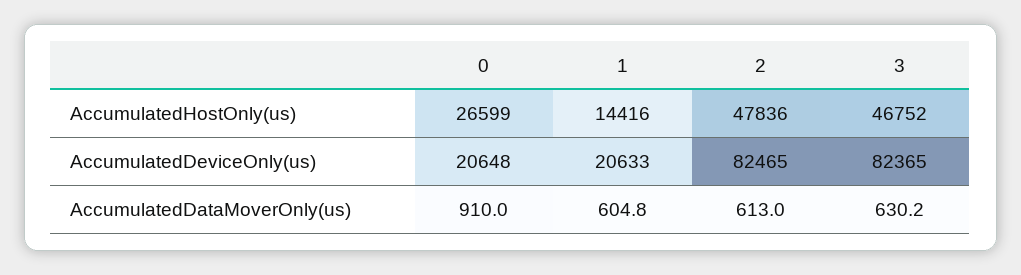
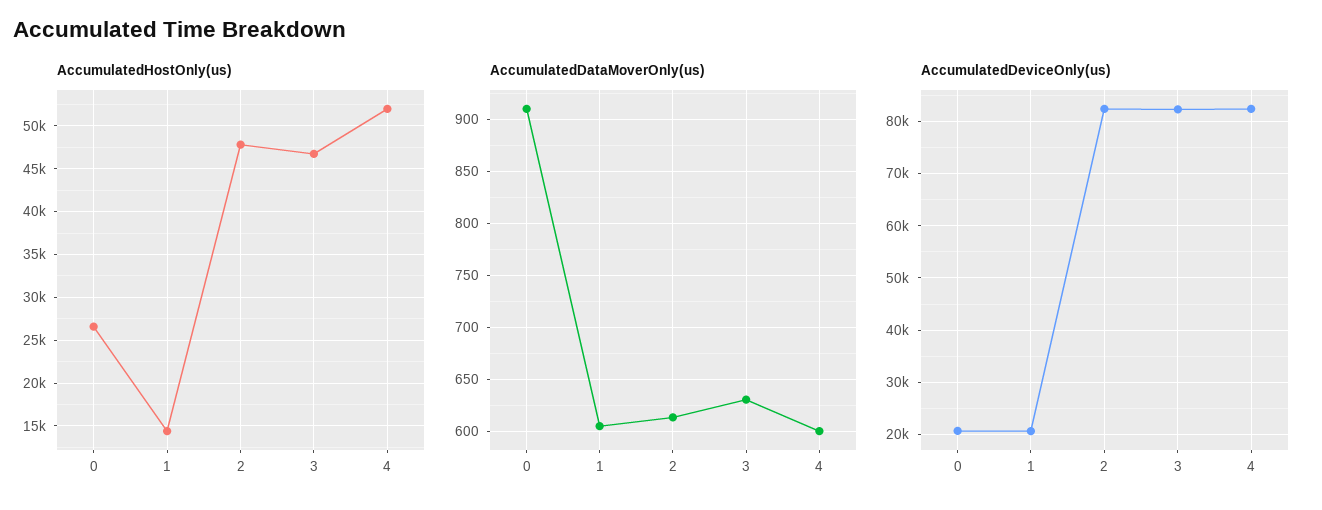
AccumulatedHostOnly(us), 4: none -> 52000
AccumulatedDataMoverOnly(us), 4: none -> 600
AccumulatedDeviceOnly(us), 4: none -> 82000

